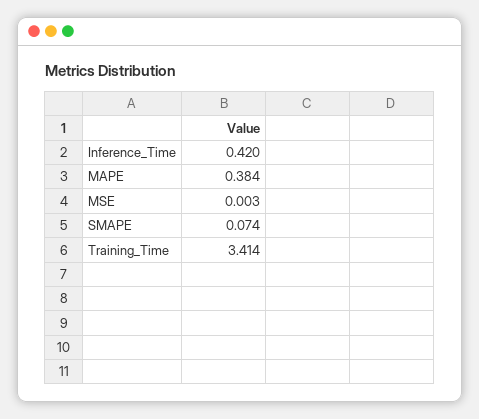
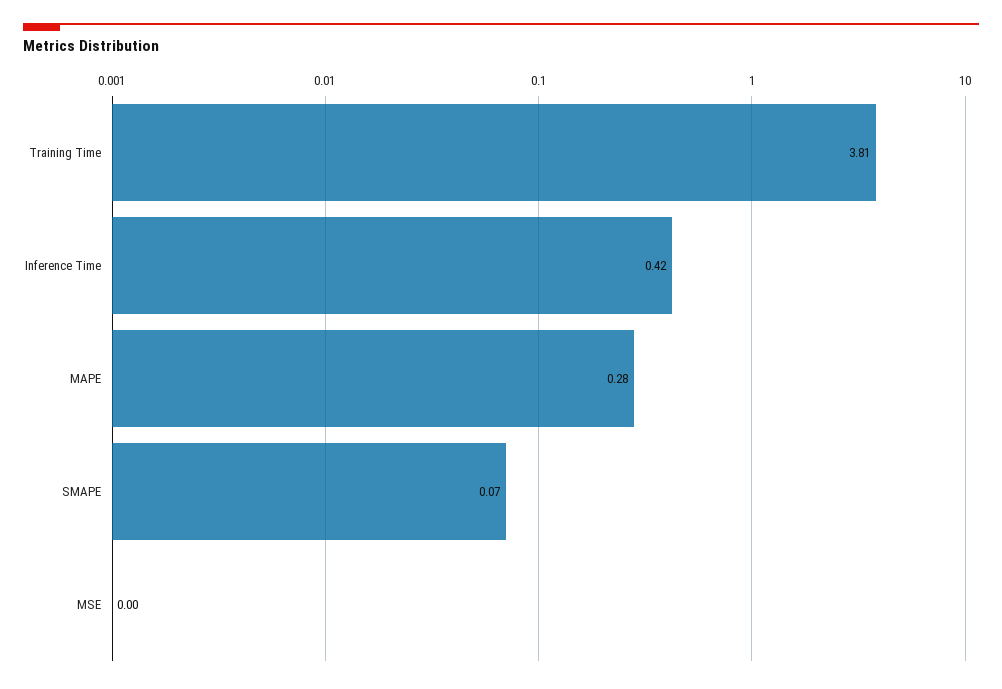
MAPE: 0.384 -> 0.28
Training_Time: 3.414 -> 3.81

